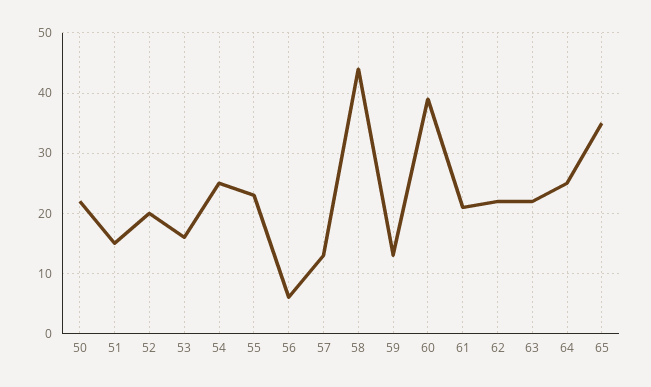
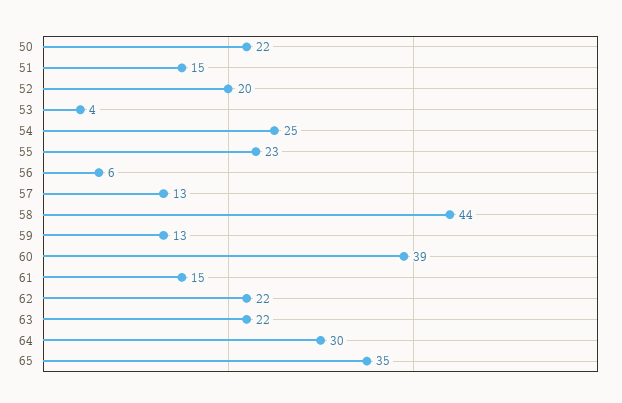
53: 16 -> 4
61: 21 -> 15
64: 25 -> 30

